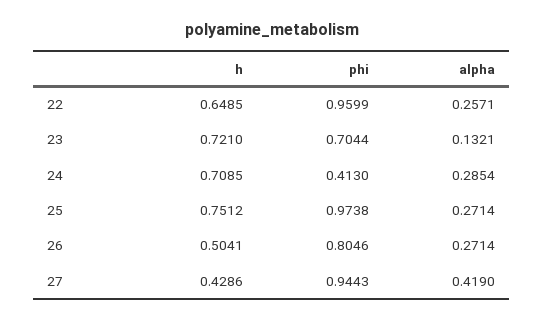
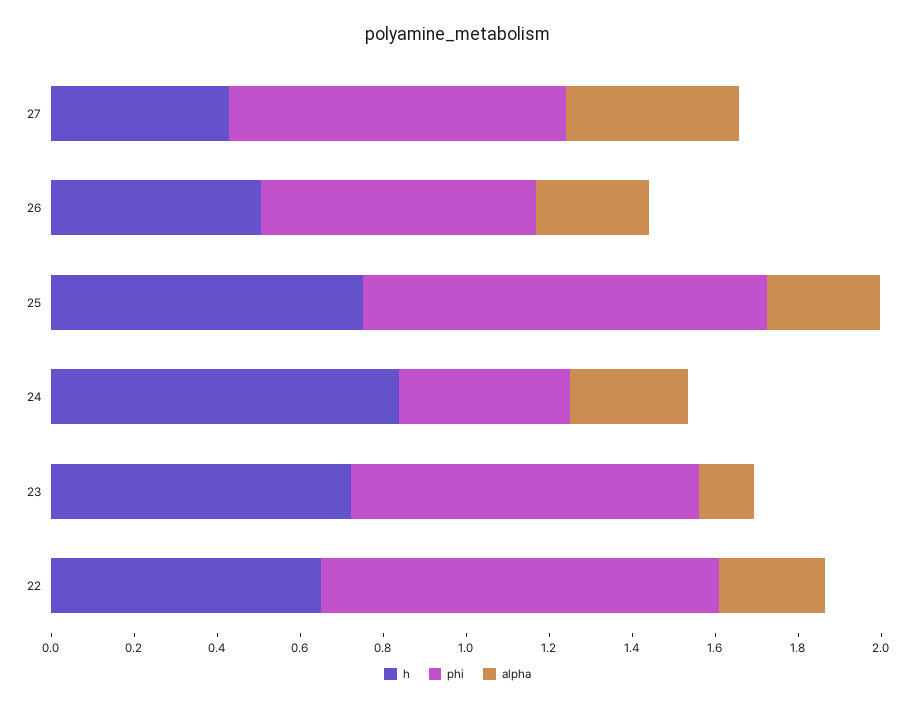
phi, 23: 0.7044 -> 0.85
h, 24: 0.7085 -> 0.85
phi, 26: 0.8046 -> 0.65
phi, 27: 0.9443 -> 0.8

